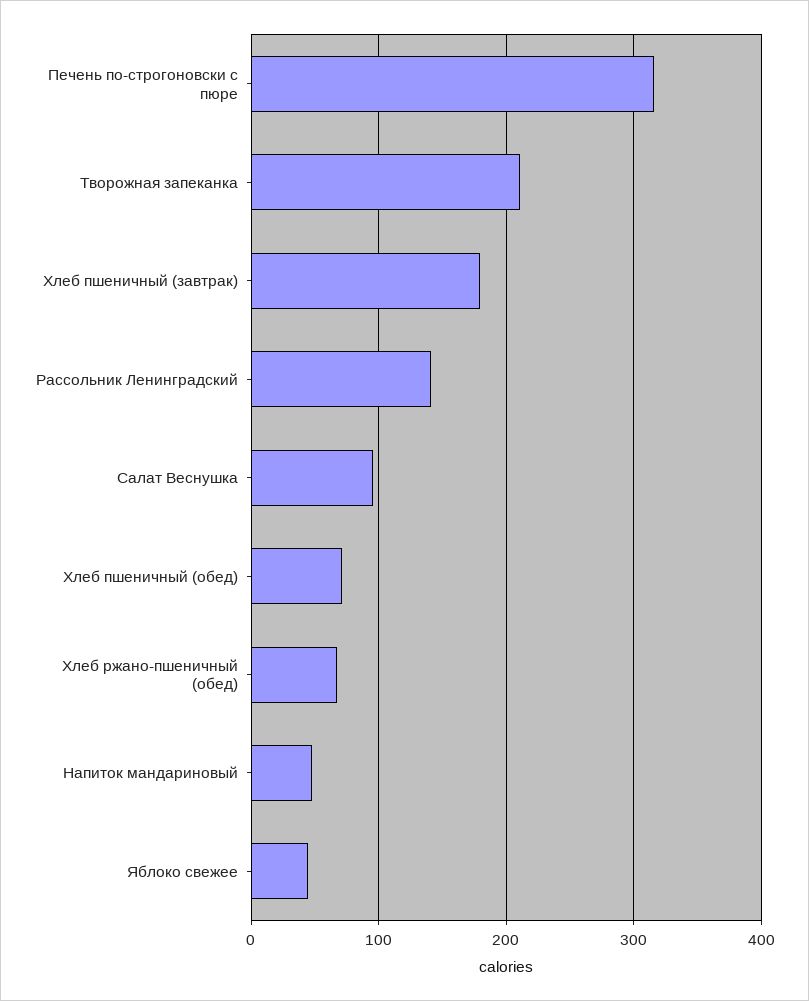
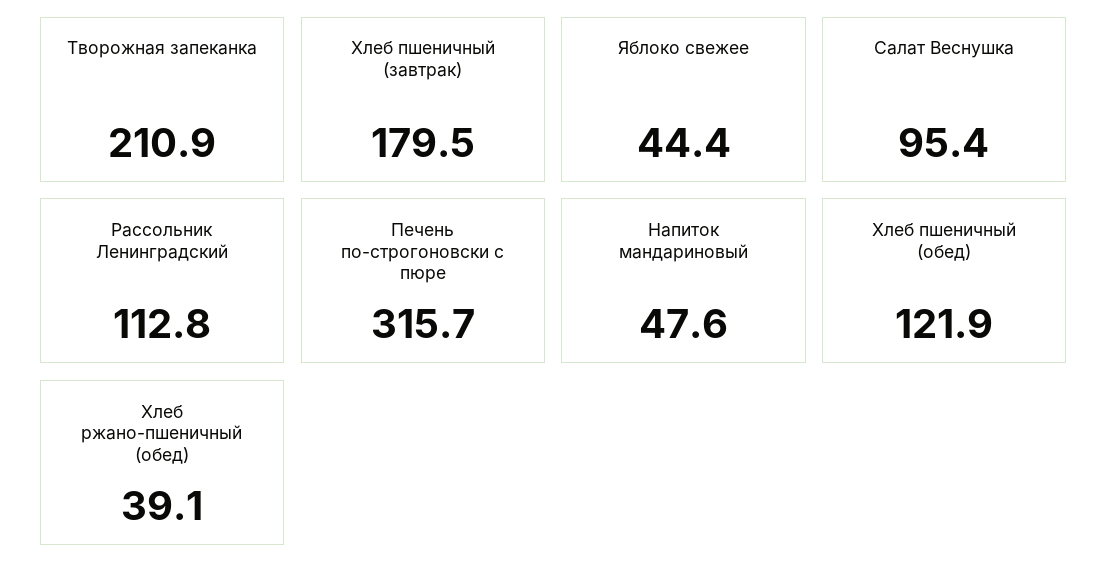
Рассольник Ленинградский: 140 -> 112.8
Хлеб пшеничный (обед): 70 -> 121.9
Хлеб ржано-пшеничный (обед): 70 -> 39.1

